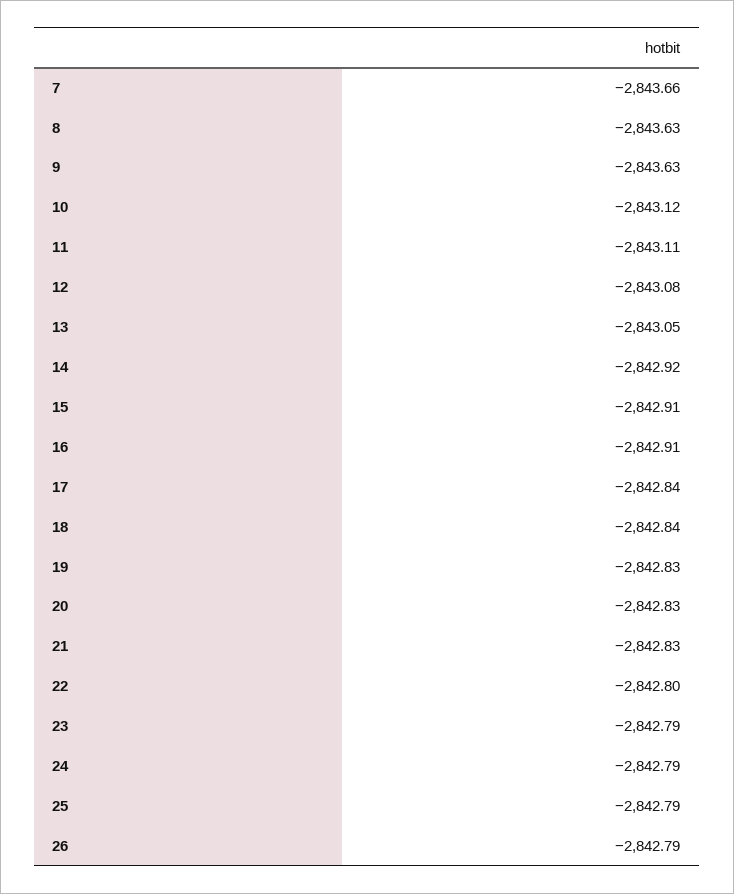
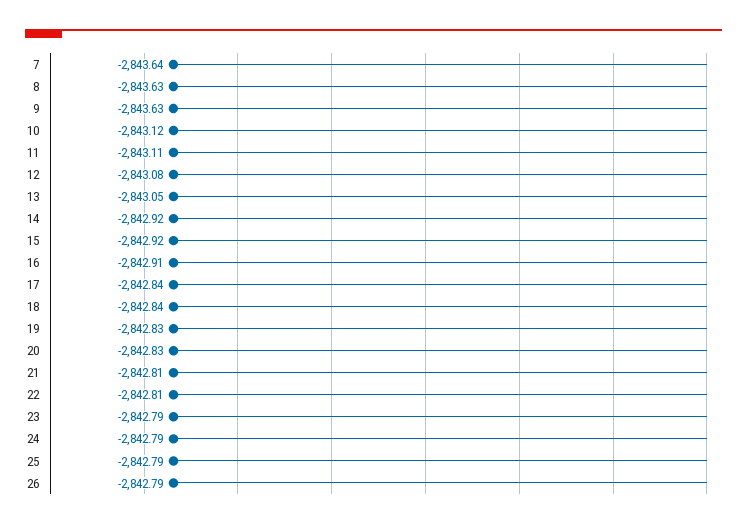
7: -2843.66 -> -2843.64
15: -2842.91 -> -2842.92
21: -2842.83 -> -2842.81
22: -2842.8 -> -2842.81

